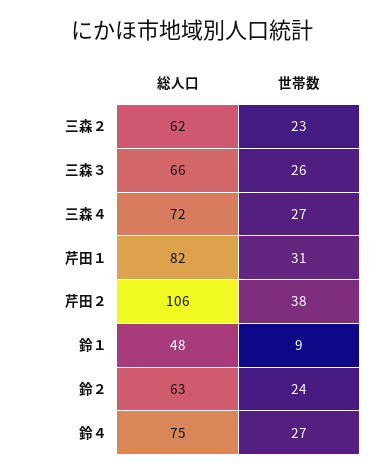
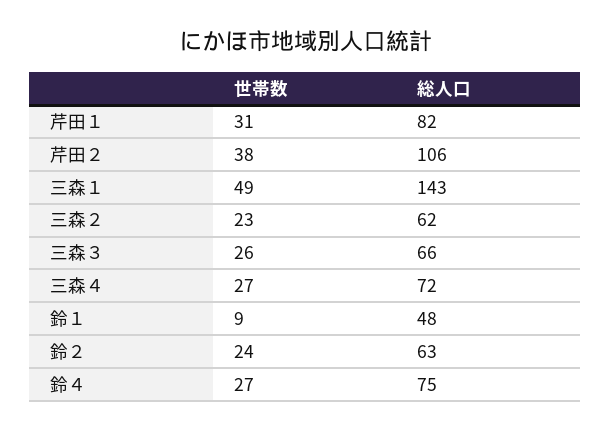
世帯数, 三森１: none -> 49
総人口, 三森１: none -> 143

